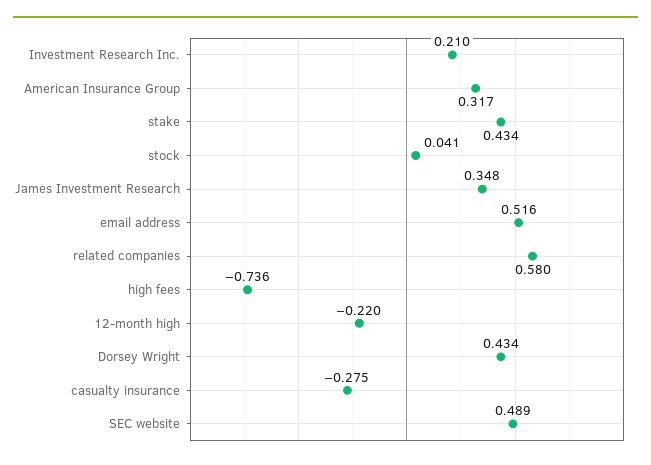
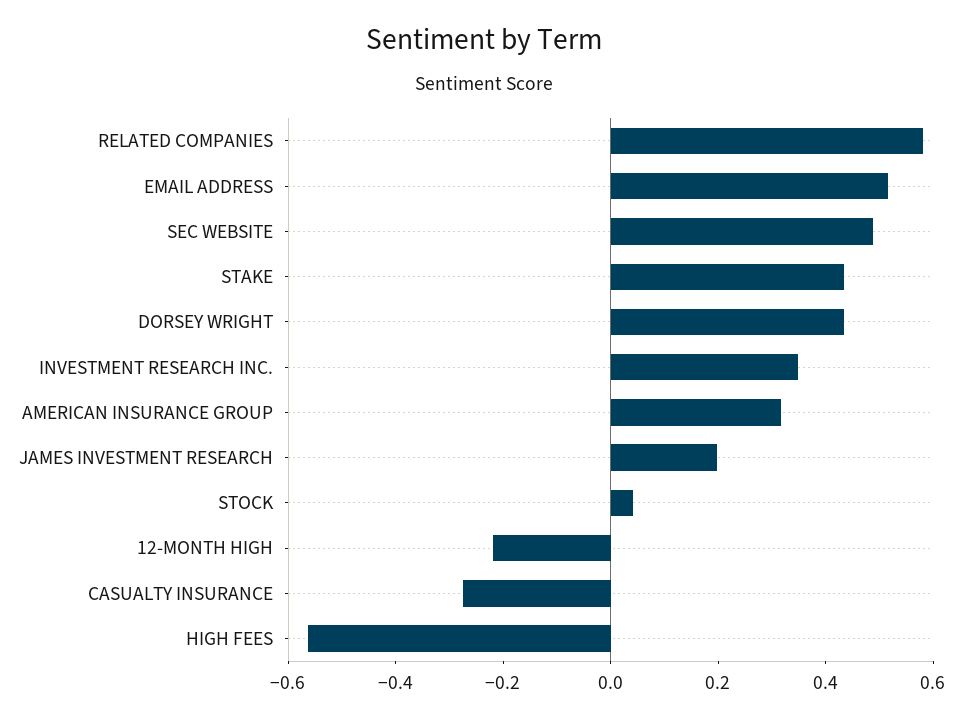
Investment Research Inc.: 0.21 -> 0.35
James Investment Research: 0.348 -> 0.2
high fees: -0.736 -> -0.55

